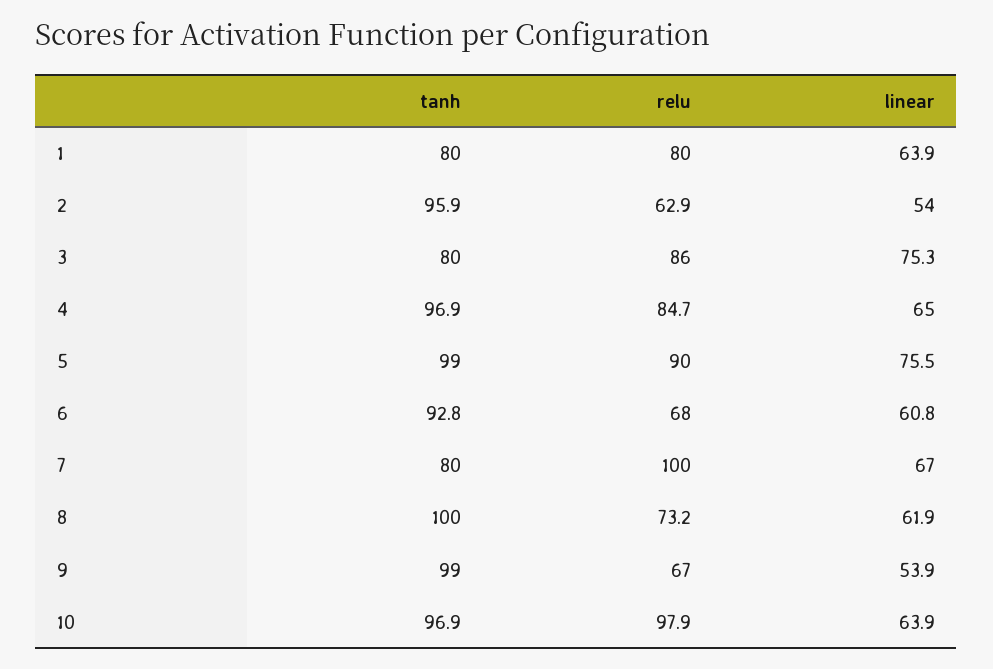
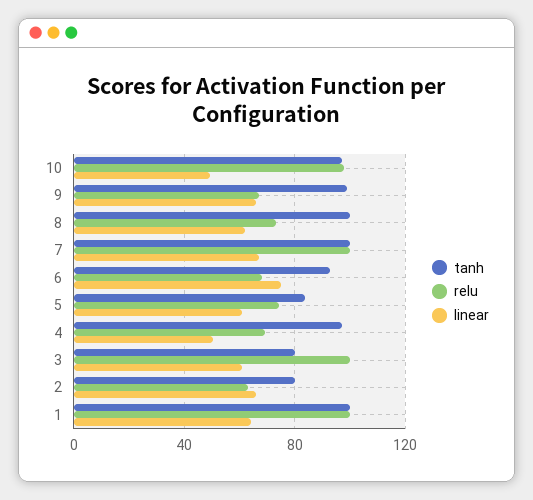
tanh, 1: 80 -> 100
relu, 1: 80 -> 100
tanh, 2: 95.9 -> 80
linear, 2: 54 -> 65
relu, 3: 86 -> 100
linear, 3: 75.3 -> 60
relu, 4: 84.7 -> 70
linear, 4: 65 -> 50
tanh, 5: 99 -> 85
relu, 5: 90 -> 75
linear, 5: 75.5 -> 60
linear, 6: 60.8 -> 75
tanh, 7: 80 -> 100
linear, 9: 53.9 -> 65
linear, 10: 63.9 -> 50

